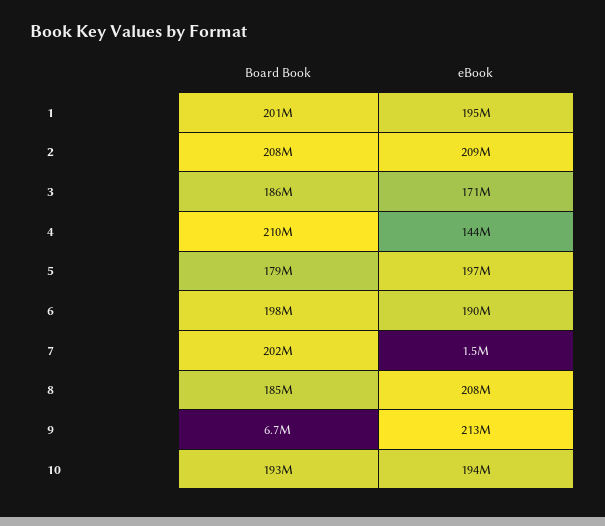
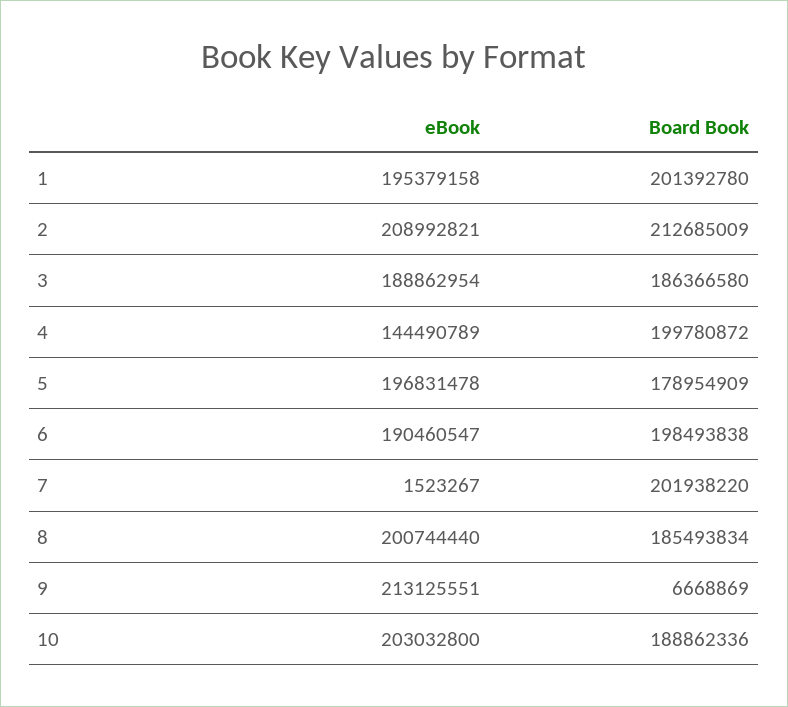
Board Book, 2: 208000000 -> 212685009
eBook, 3: 171000000 -> 188862954
Board Book, 4: 210000000 -> 199780872
eBook, 8: 208000000 -> 200744440
Board Book, 10: 193000000 -> 188862336
eBook, 10: 194000000 -> 203032800

